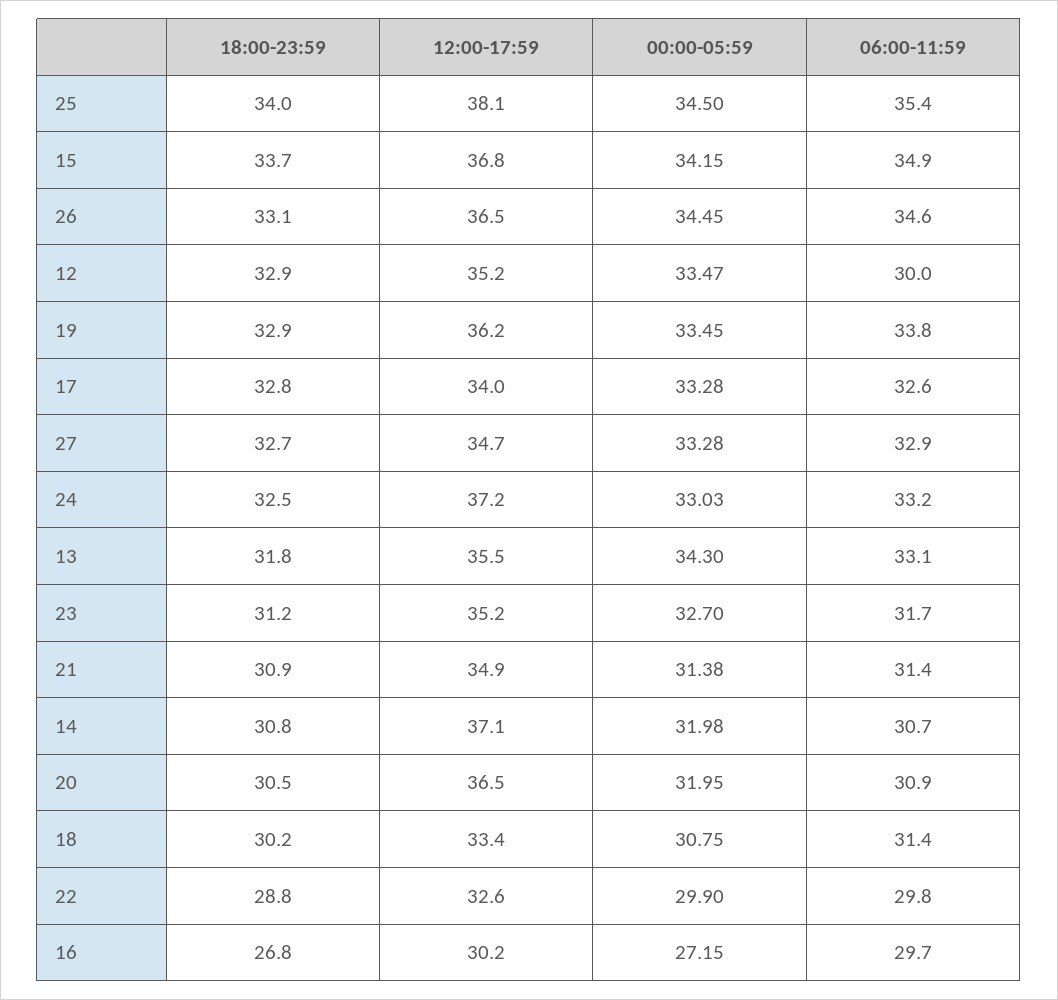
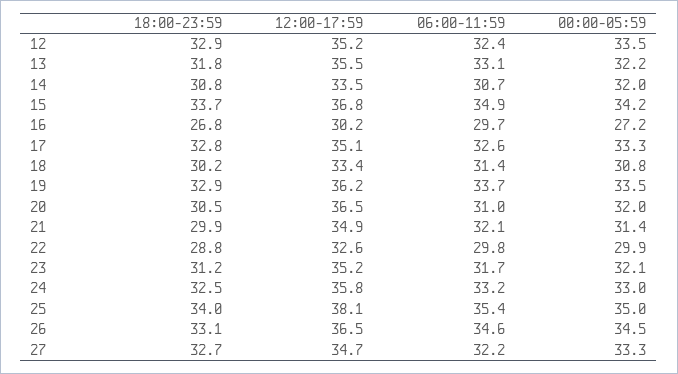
00:00-05:59, 25: 34.5 -> 35
06:00-11:59, 12: 30 -> 32.4
06:00-11:59, 19: 33.8 -> 33.7
12:00-17:59, 17: 34 -> 35.1
06:00-11:59, 27: 32.9 -> 32.2
12:00-17:59, 24: 37.2 -> 35.8
00:00-05:59, 13: 34.3 -> 32.2
00:00-05:59, 23: 32.7 -> 32.1
18:00-23:59, 21: 30.9 -> 29.9
06:00-11:59, 21: 31.4 -> 32.1
12:00-17:59, 14: 37.1 -> 33.5
06:00-11:59, 20: 30.9 -> 31

